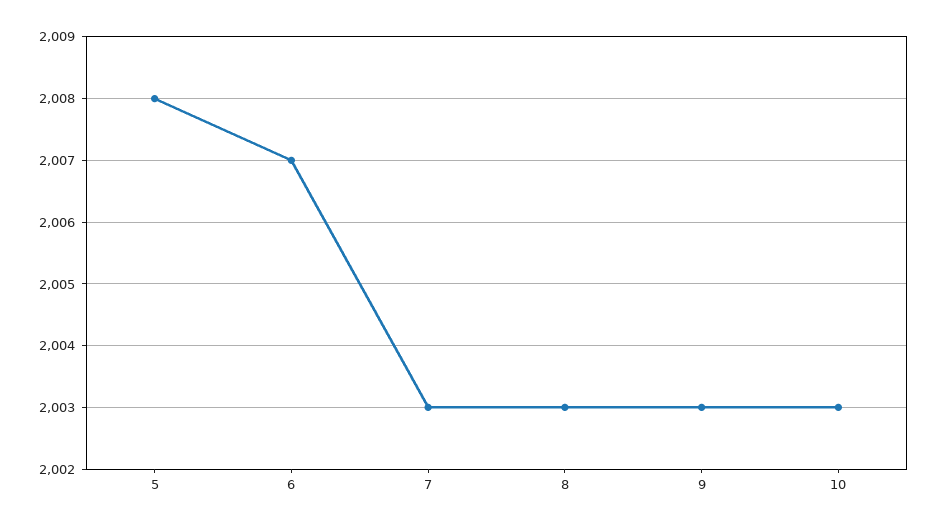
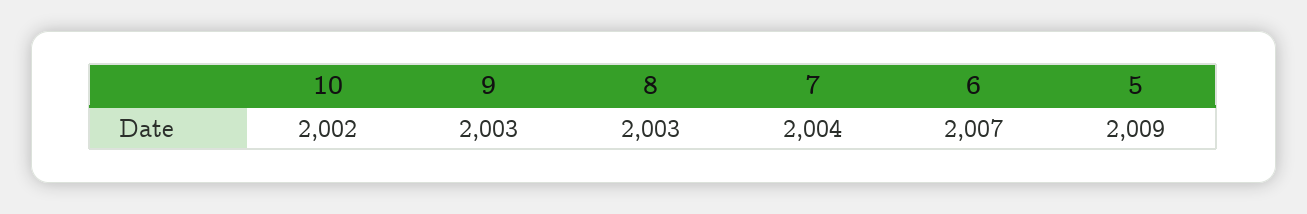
5: 2008 -> 2009
7: 2003 -> 2004
10: 2003 -> 2002

